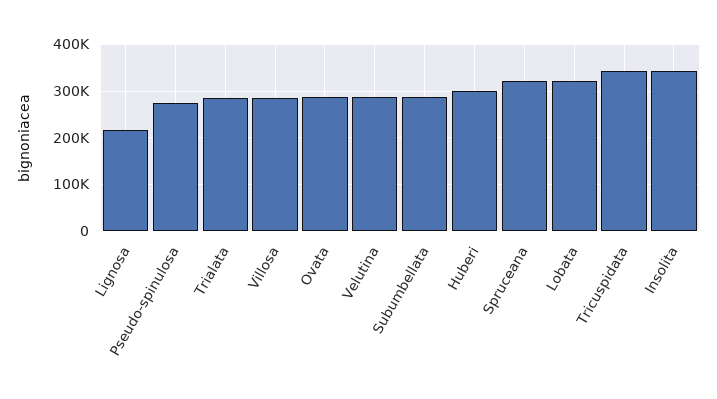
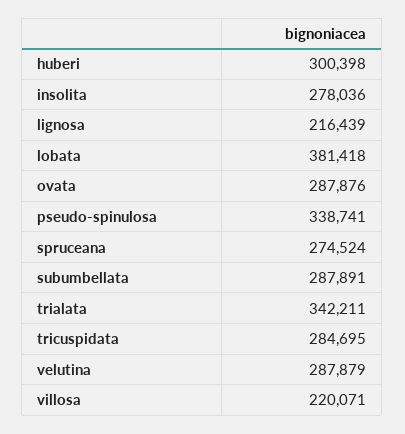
Pseudo-spinulosa: 280000 -> 338741
Trialata: 280000 -> 342211
Villosa: 280000 -> 220071
Spruceana: 320000 -> 274524
Lobata: 320000 -> 381418
Tricuspidata: 340000 -> 284695
Insolita: 340000 -> 278036

